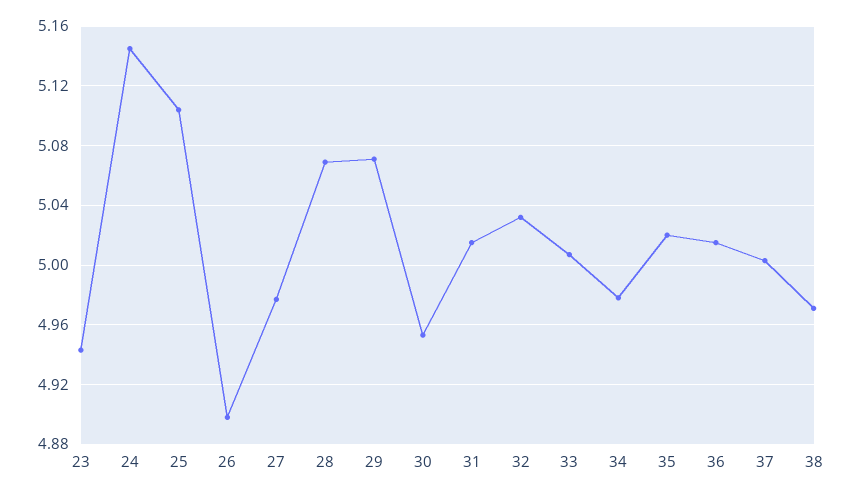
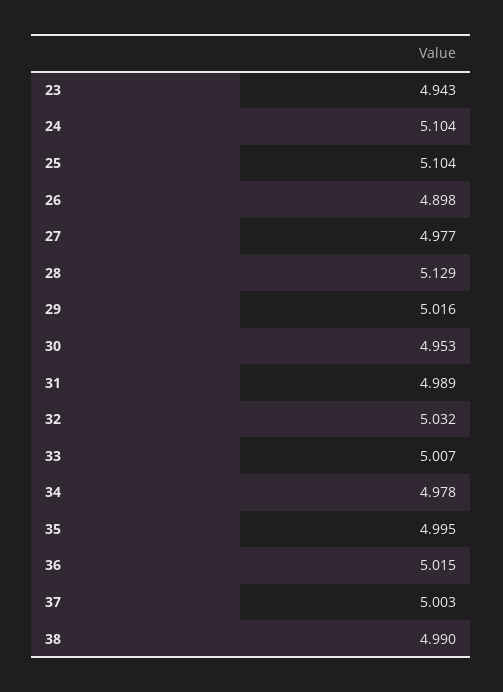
24: 5.145 -> 5.104
28: 5.07 -> 5.129
29: 5.07 -> 5.016
31: 5.015 -> 4.989
35: 5.02 -> 4.995
38: 4.97 -> 4.99

